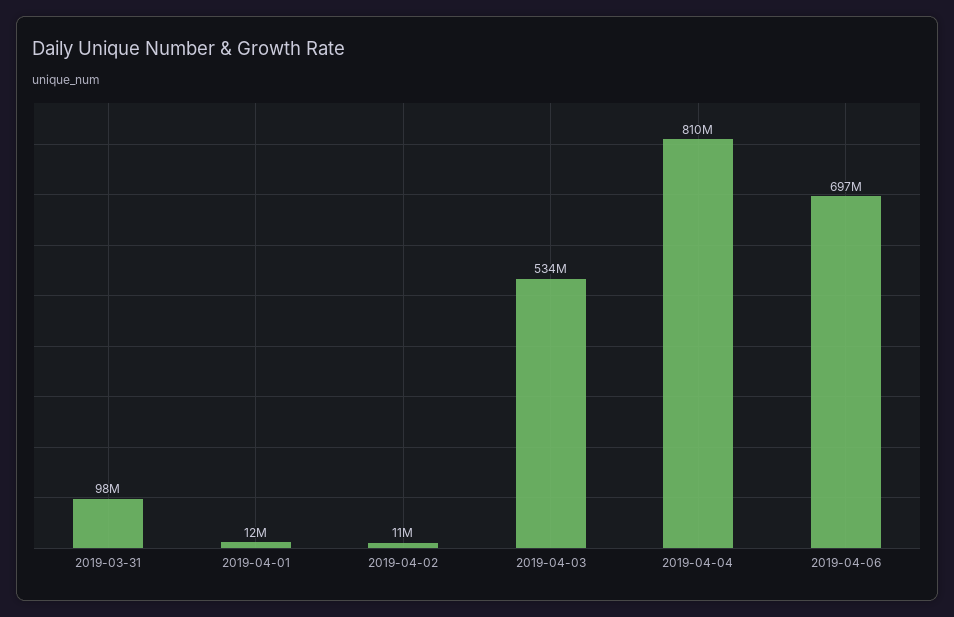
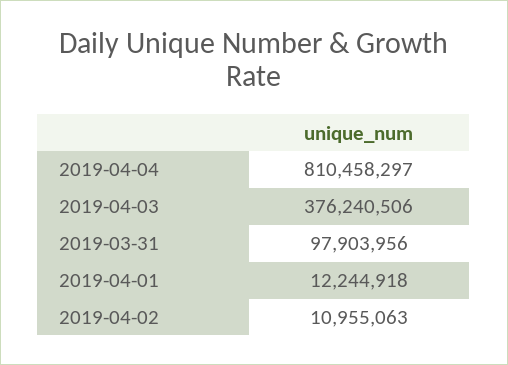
2019-04-03: 534000000 -> 376240506
2019-04-06: 697000000 -> none

